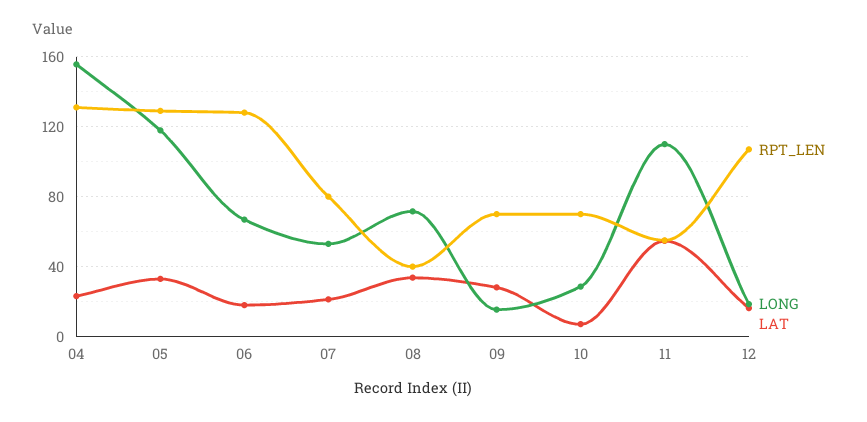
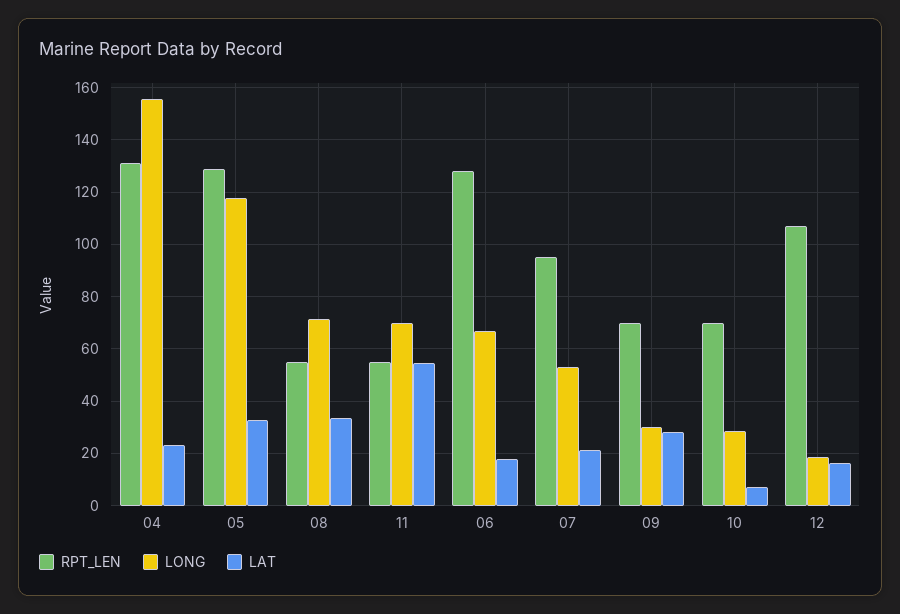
RPT_LEN, 07: 80 -> 95
RPT_LEN, 08: 40 -> 55
LONG, 09: 15 -> 30
LONG, 11: 110 -> 70

